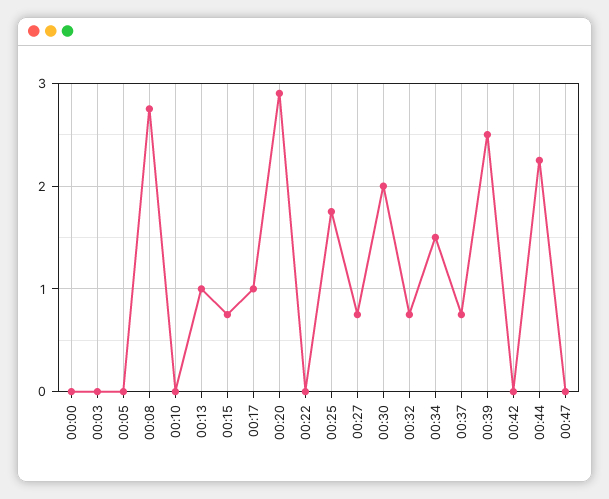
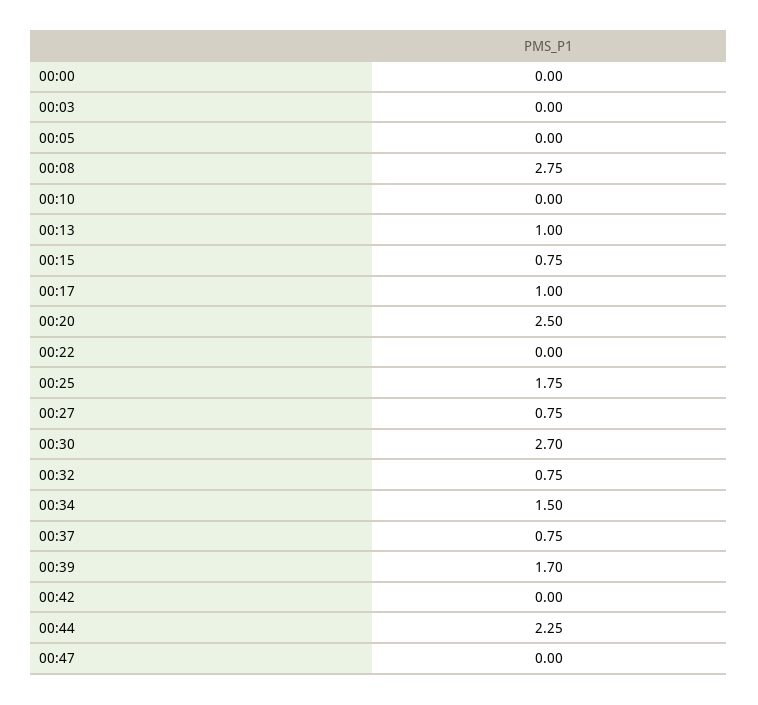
00:20: 2.9 -> 2.5
00:30: 2 -> 2.7
00:39: 2.5 -> 1.7

